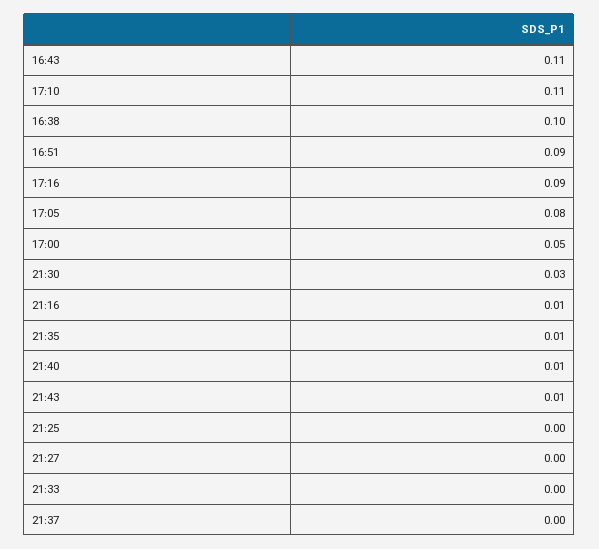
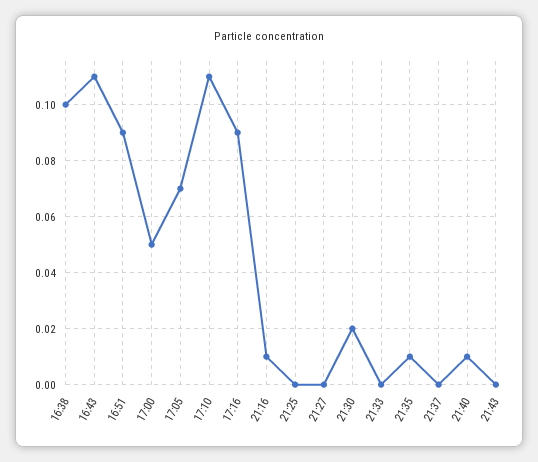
17:05: 0.08 -> 0.07
21:30: 0.03 -> 0.02
21:43: 0.01 -> 0

